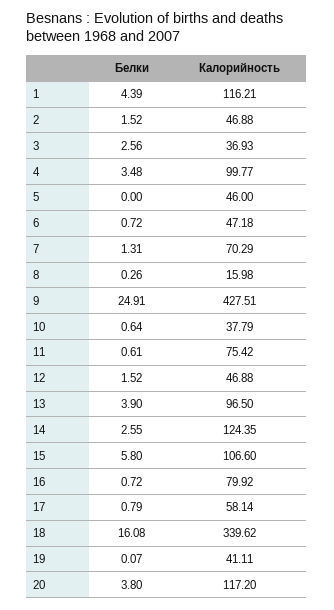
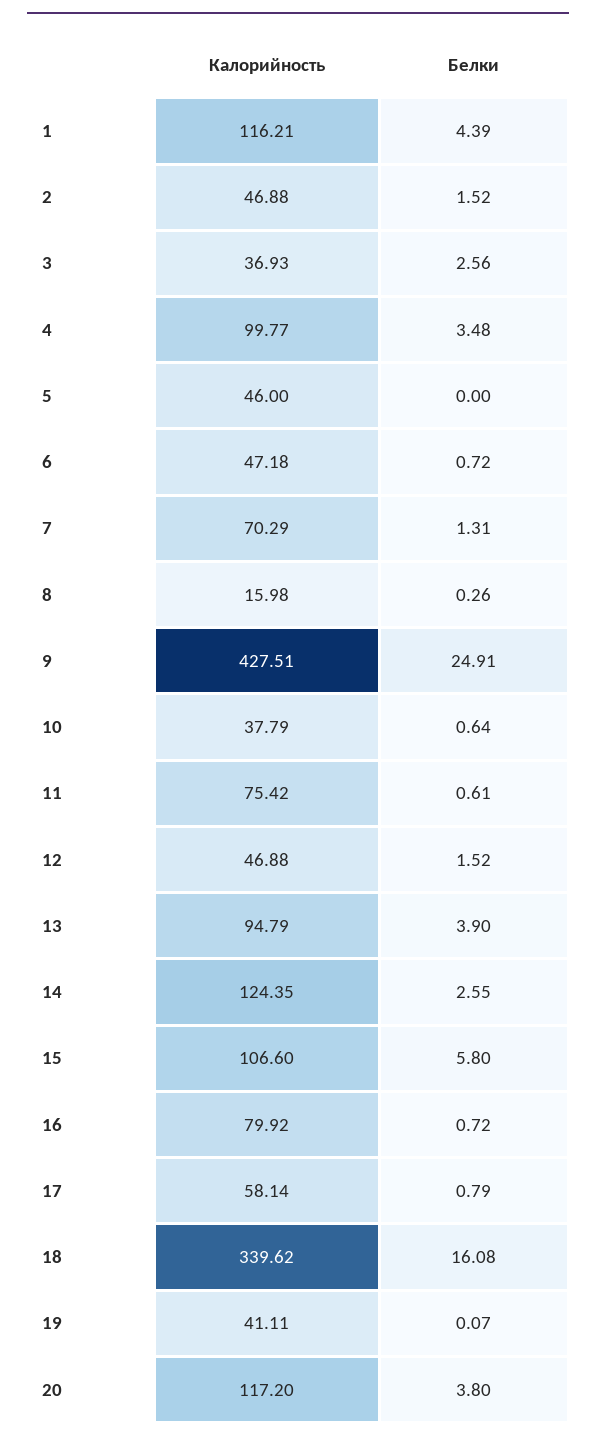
Калорийность, 13: 96.5 -> 94.79

